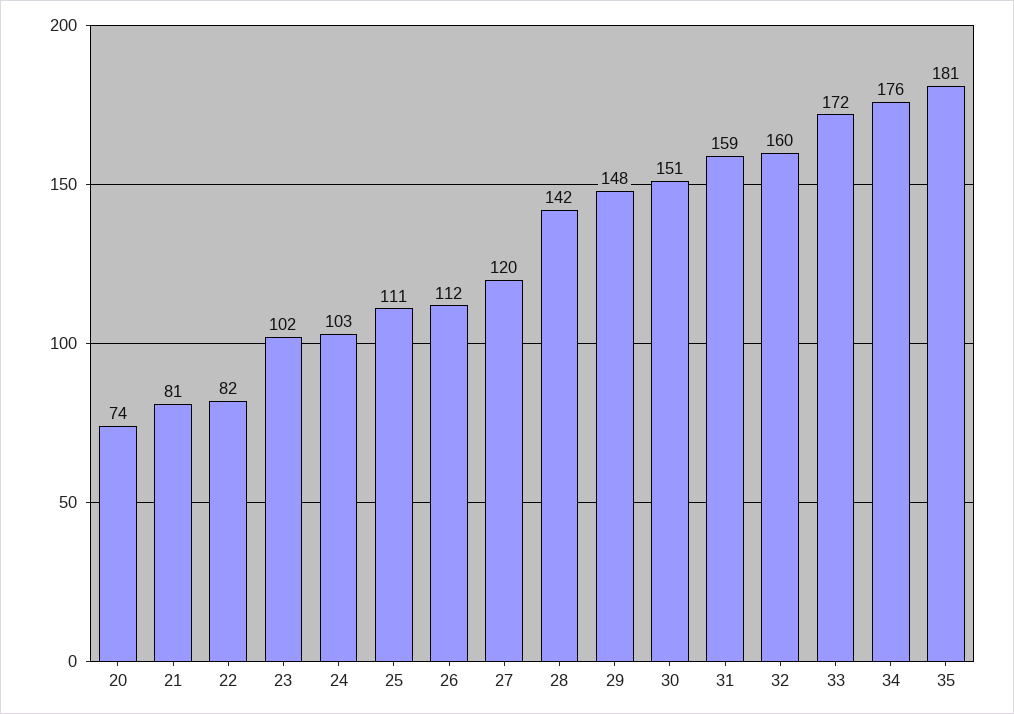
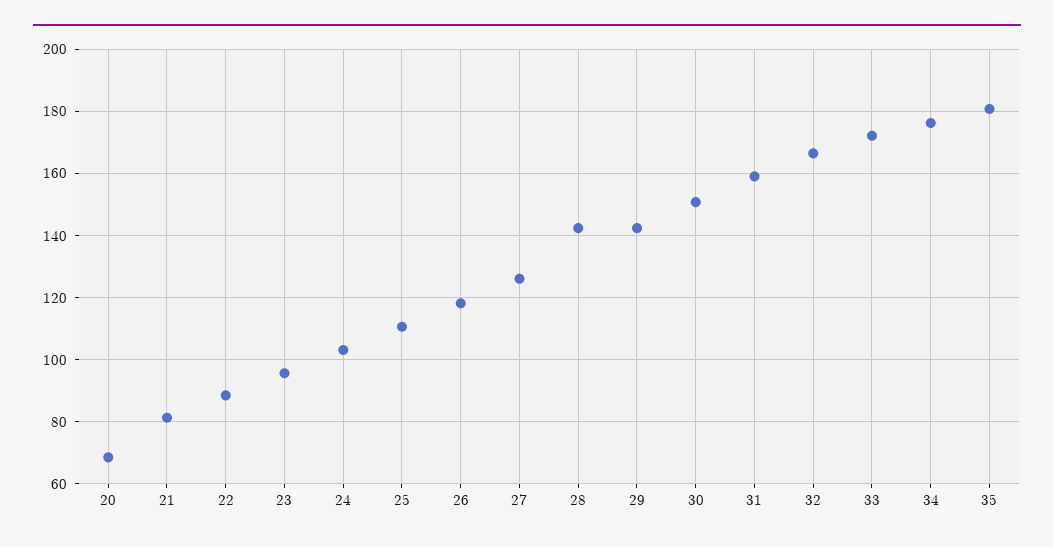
20: 74 -> 68
22: 82 -> 88
23: 102 -> 96
26: 112 -> 118
27: 120 -> 126
29: 148 -> 142
32: 160 -> 166

